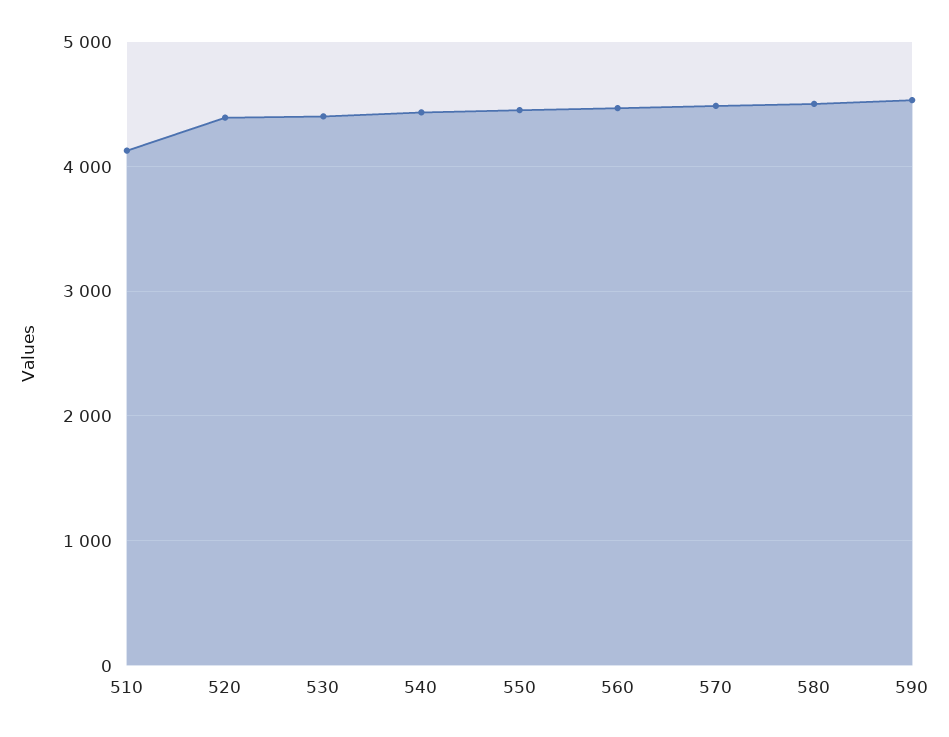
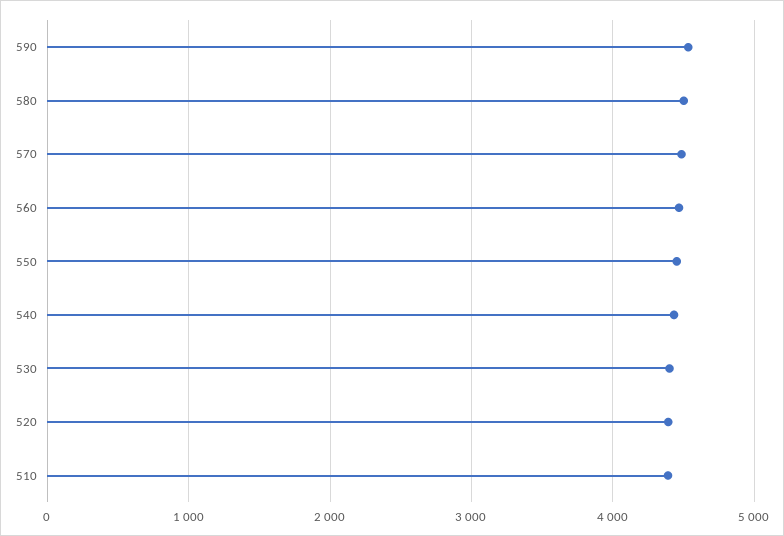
510: 4100 -> 4400

